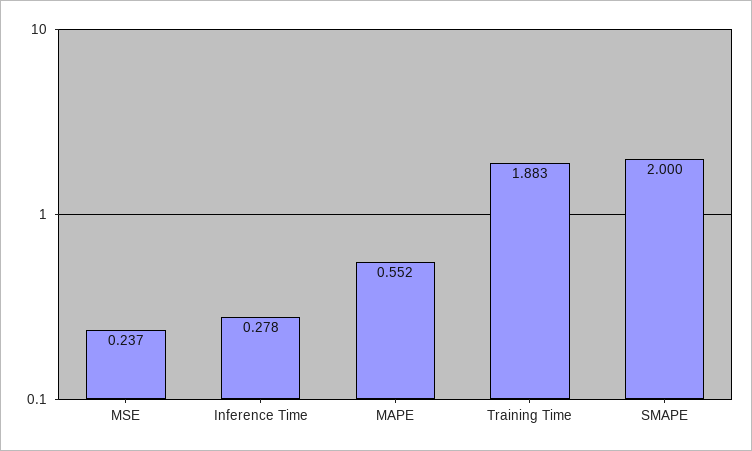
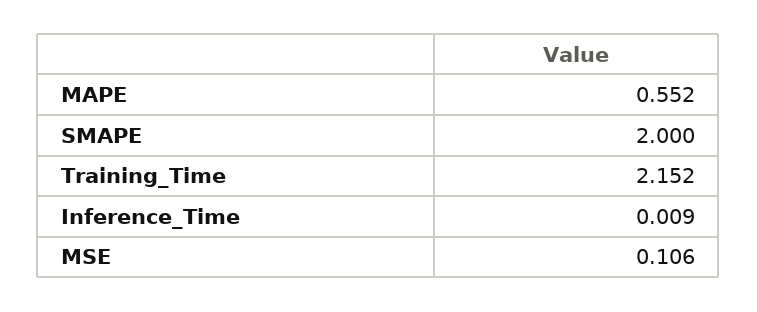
MSE: 0.237 -> 0.106
Inference Time: 0.278 -> 0.009
Training Time: 1.883 -> 2.152

